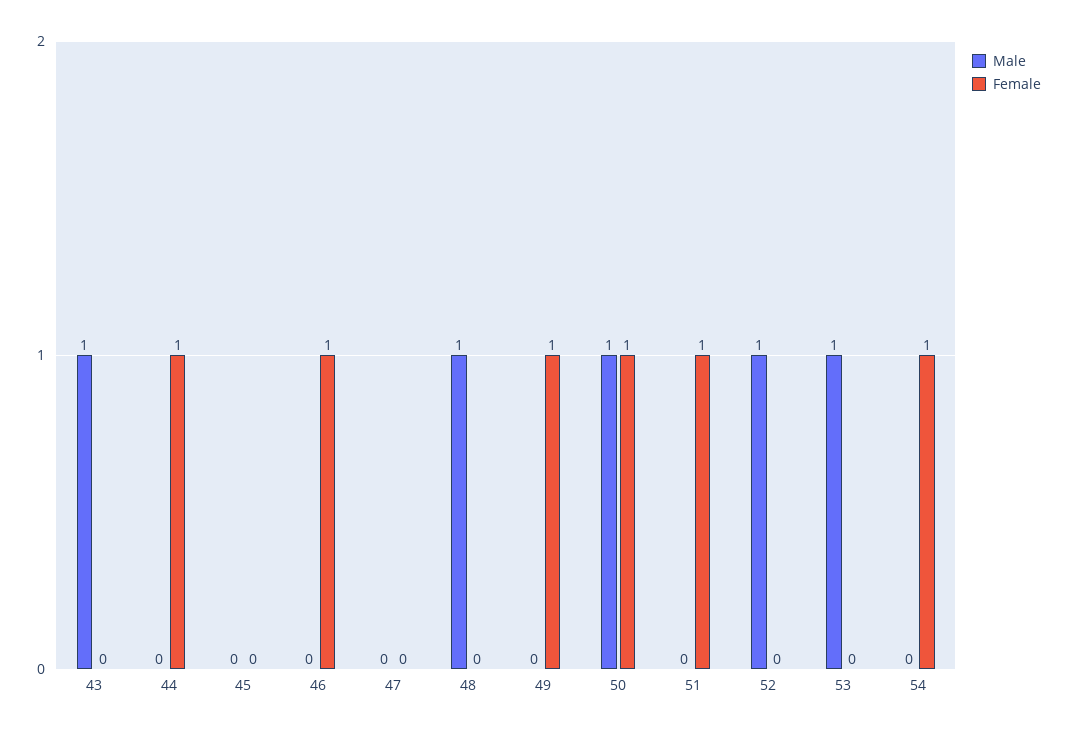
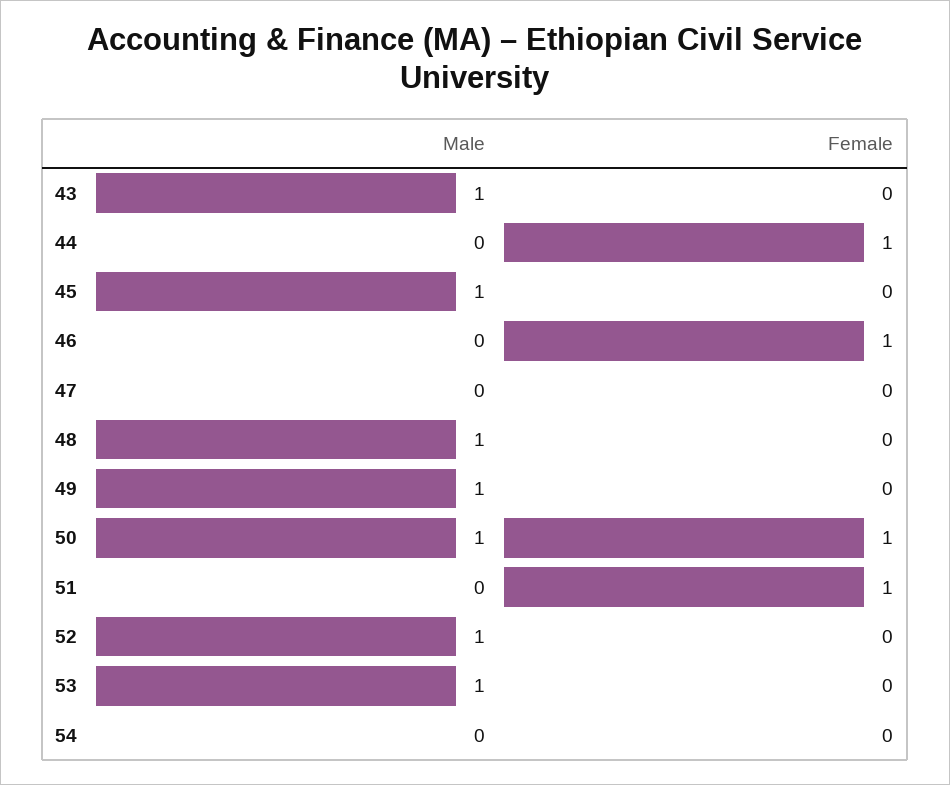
Male, 45: 0 -> 1
Male, 49: 0 -> 1
Female, 49: 1 -> 0
Female, 54: 1 -> 0

